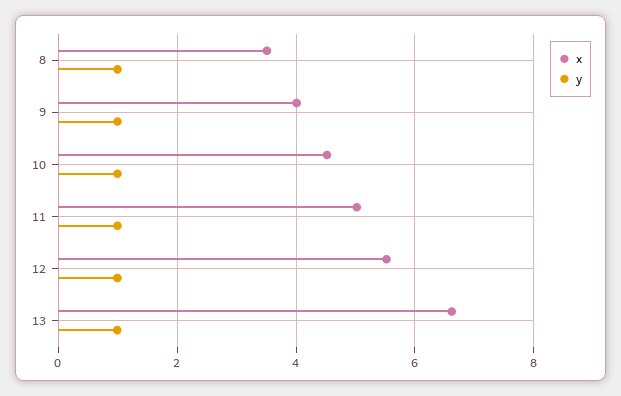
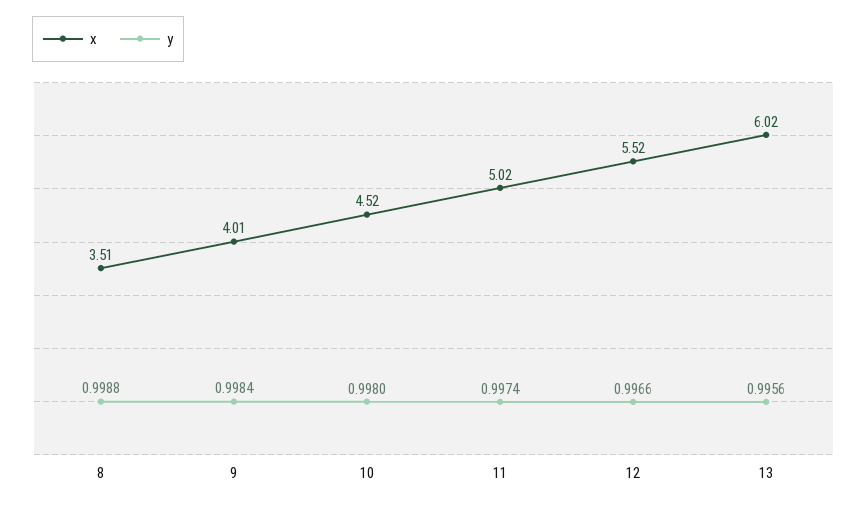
x, 13: 6.6 -> 6.02

